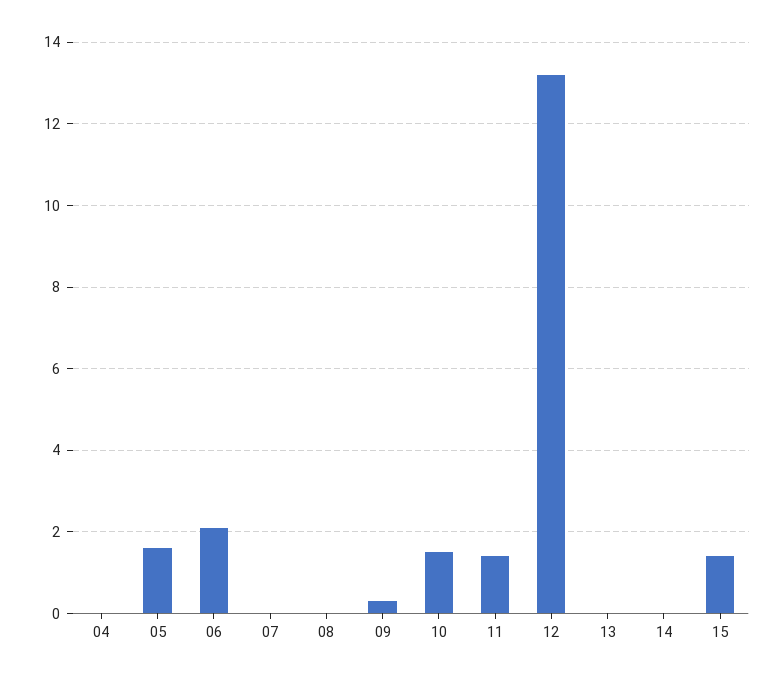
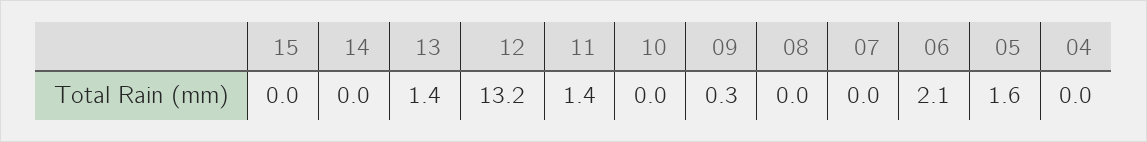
10: 1.5 -> 0
13: 0 -> 1.4
15: 1.5 -> 0

